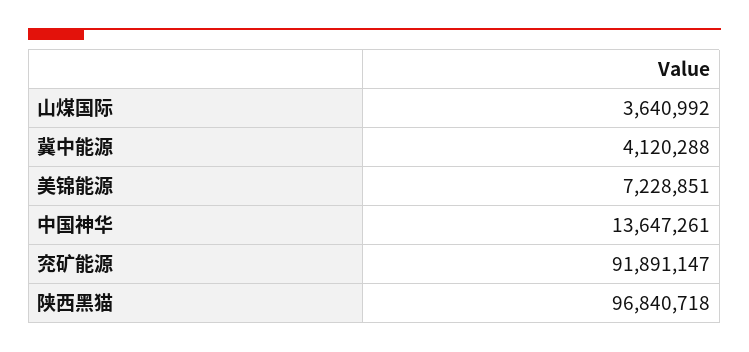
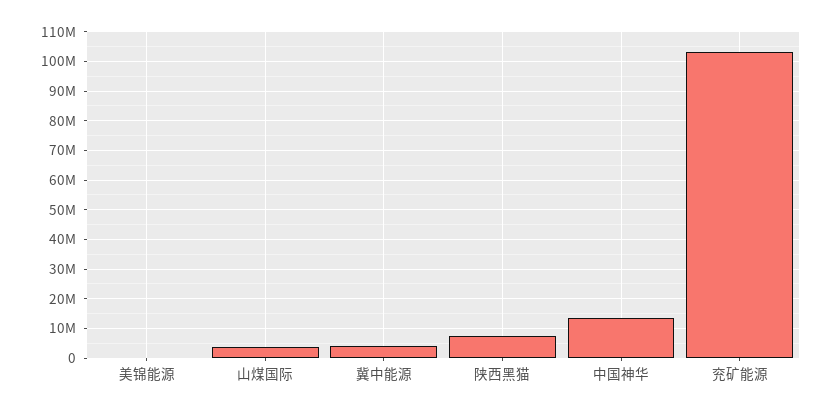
美锦能源: 7228851 -> 0
兖矿能源: 91891147 -> 102500000
陕西黑猫: 96840718 -> 7500000

